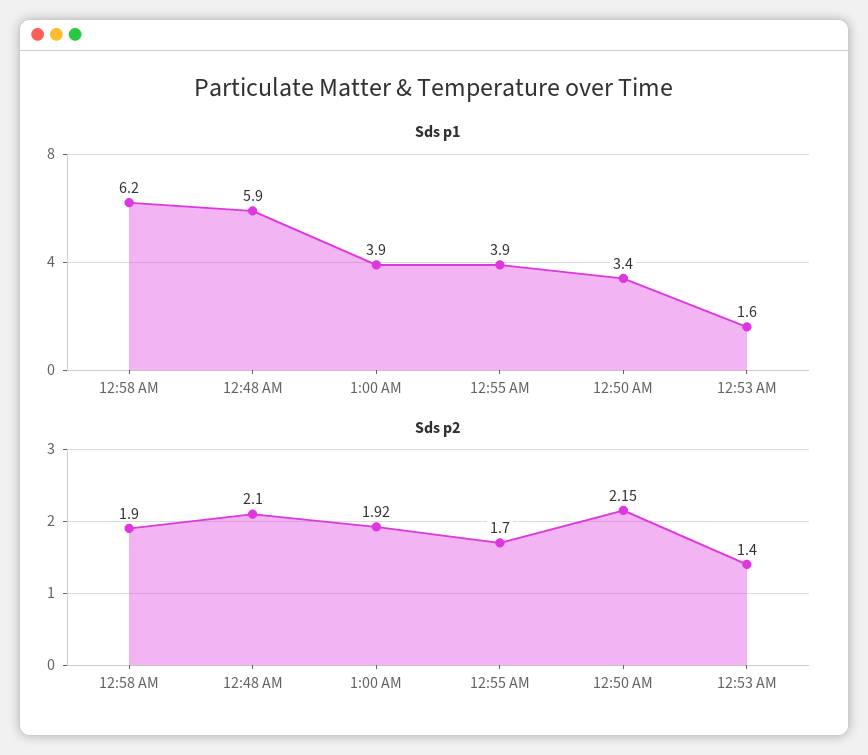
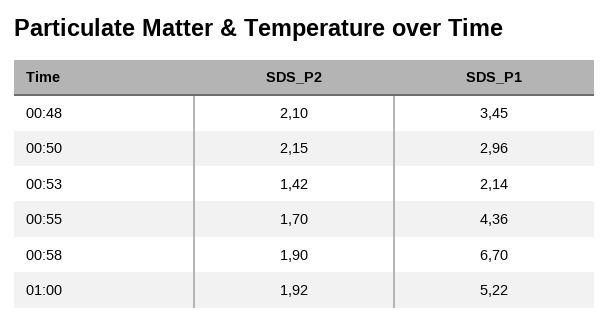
Sds p1, 12:58 AM: 6.2 -> 6.7
Sds p1, 12:48 AM: 5.9 -> 3.45
Sds p1, 1:00 AM: 3.9 -> 5.22
Sds p1, 12:55 AM: 3.9 -> 4.36
Sds p1, 12:50 AM: 3.4 -> 2.96
Sds p1, 12:53 AM: 1.6 -> 2.14
Sds p2, 12:53 AM: 1.4 -> 1.42

